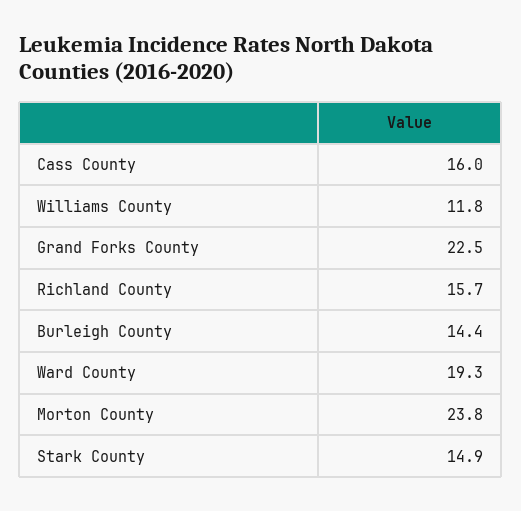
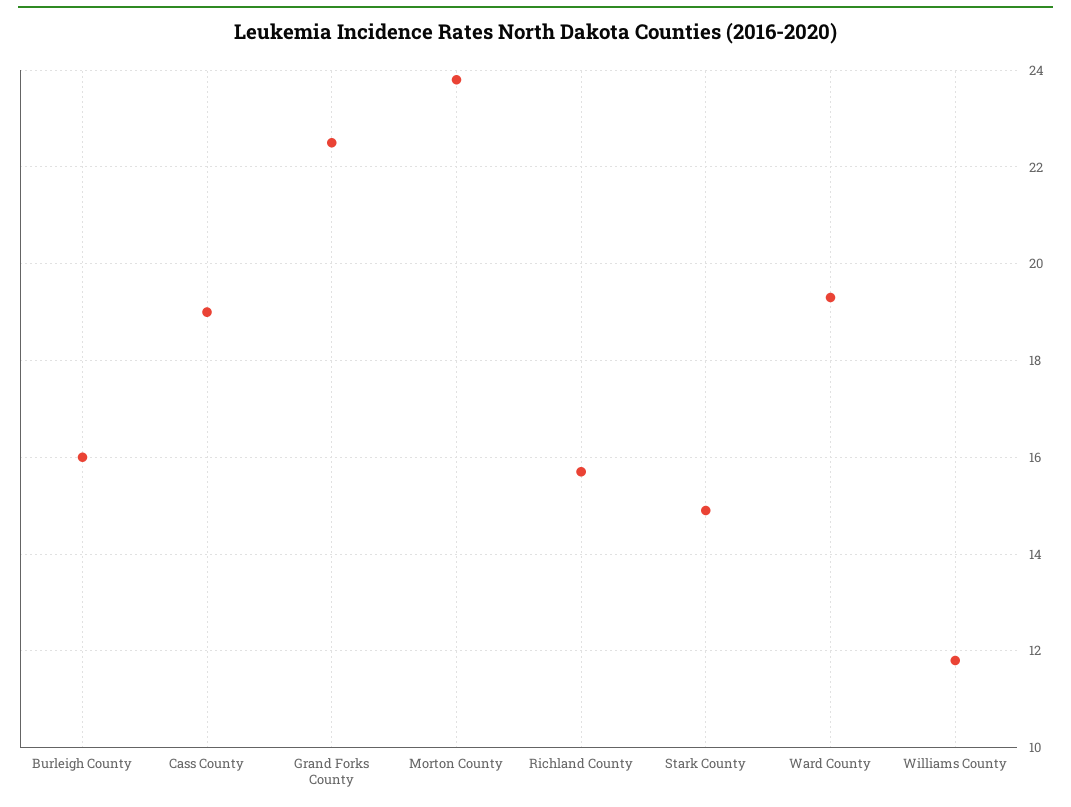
Cass County: 16 -> 19
Burleigh County: 14.4 -> 16

